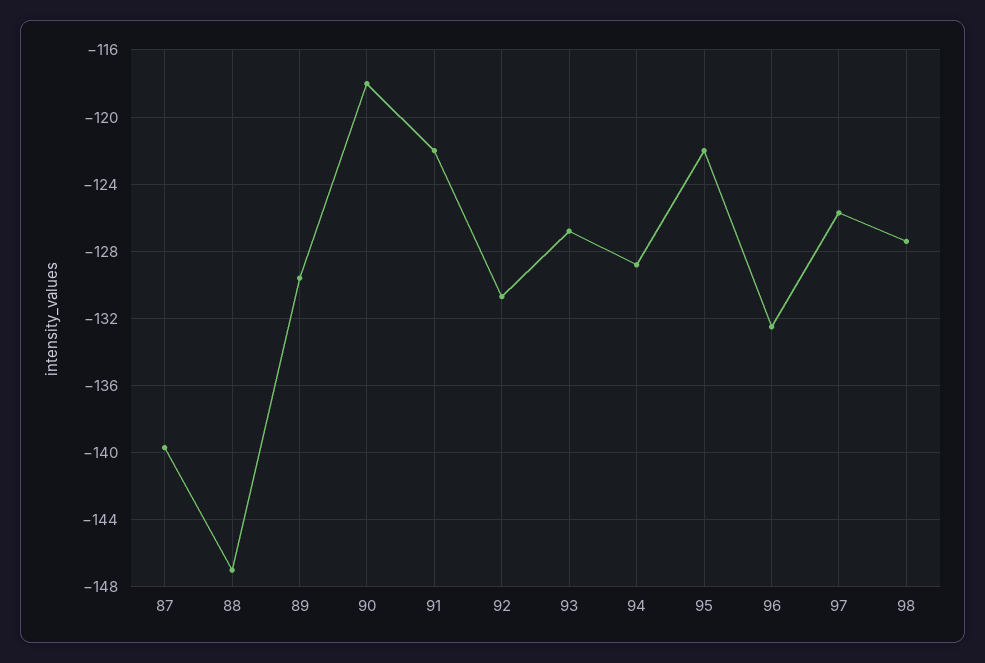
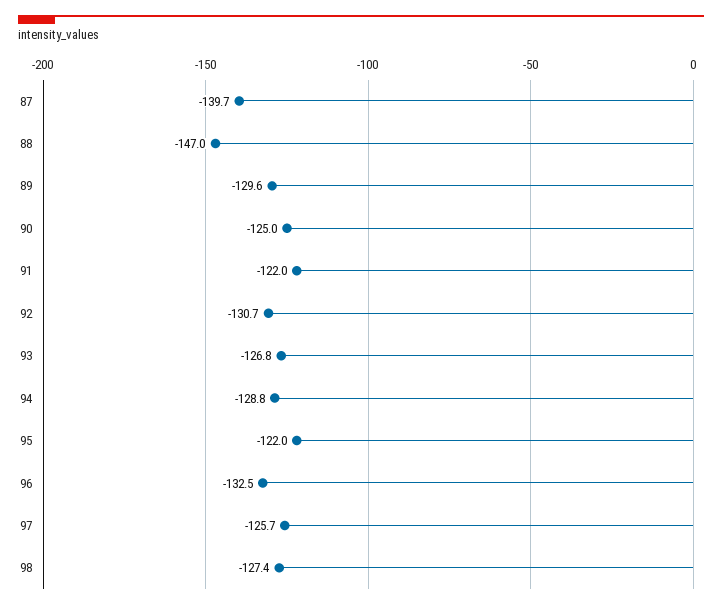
90: -118 -> -125

